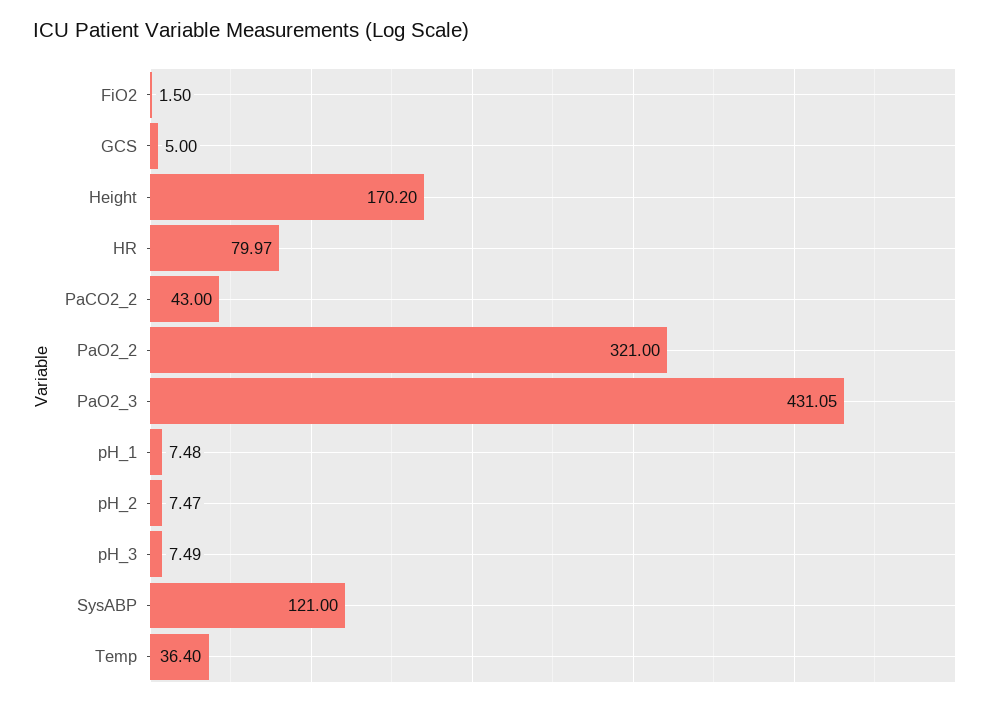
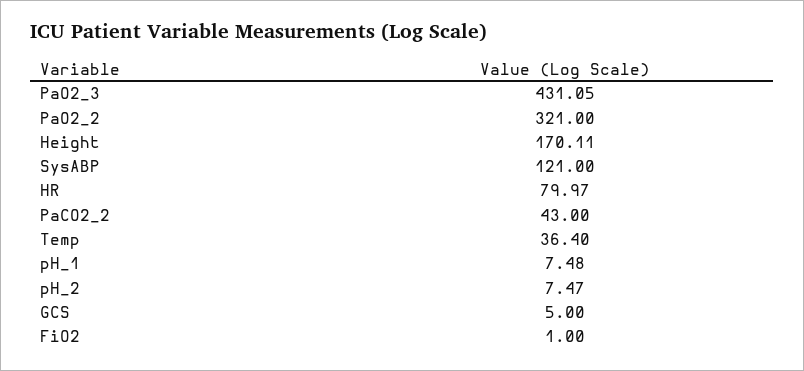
FiO2: 1.5 -> 1
Height: 170.2 -> 170.11
pH_3: 7.49 -> none

